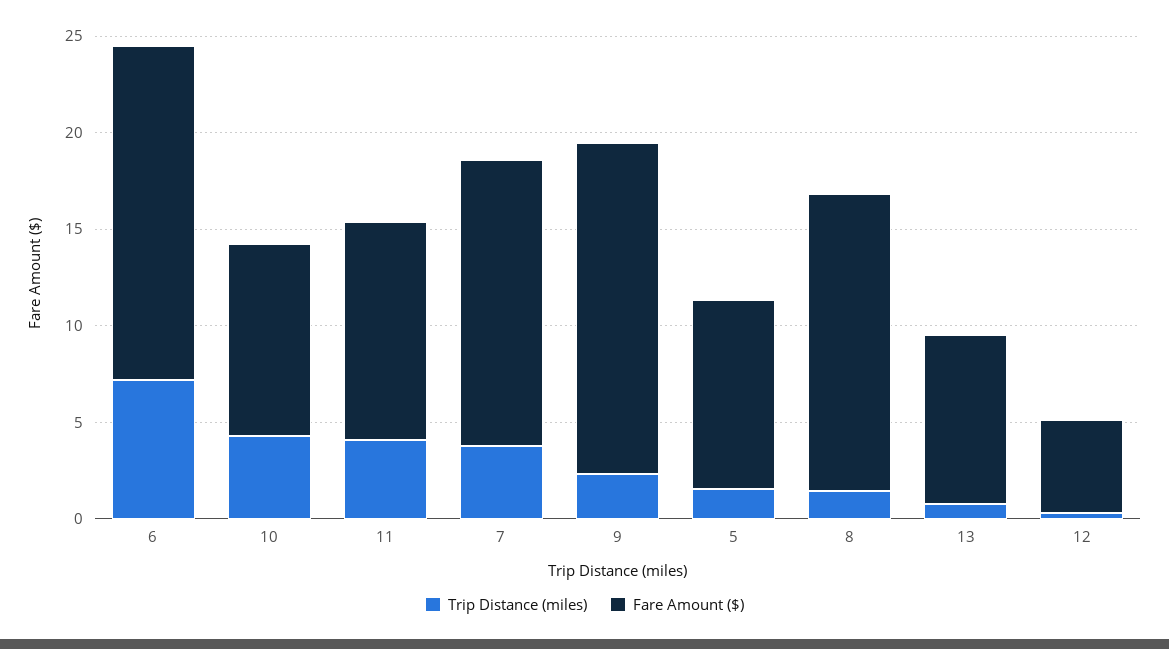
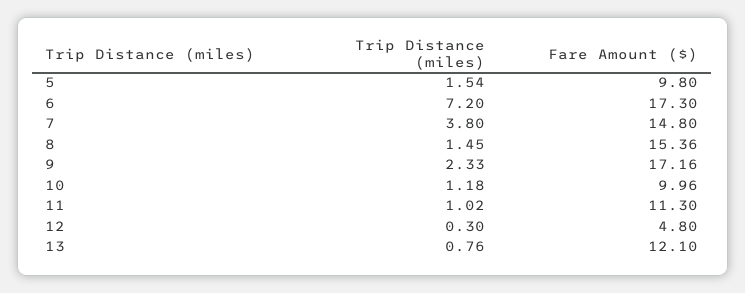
Trip Distance (miles), 10: 4 -> 1.18
Trip Distance (miles), 11: 4 -> 1.02
Fare Amount ($), 13: 9 -> 12.1

